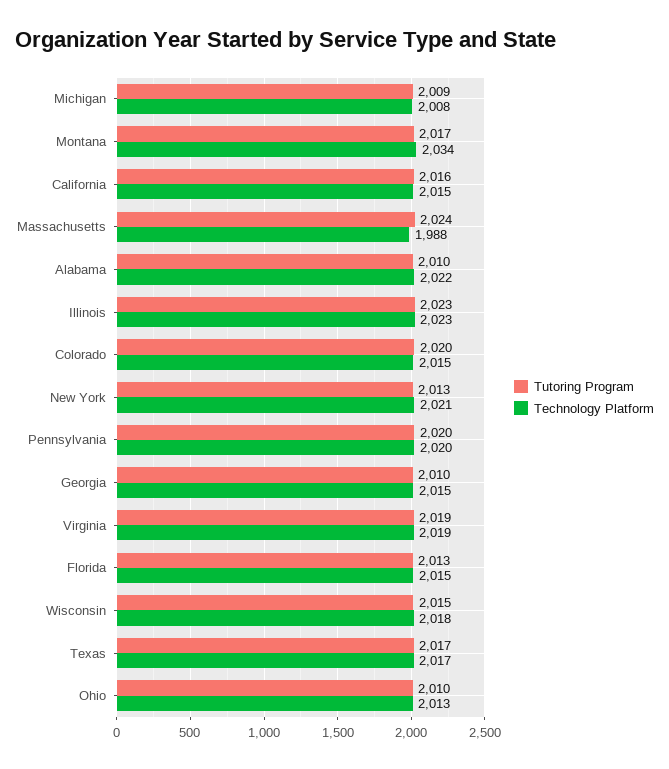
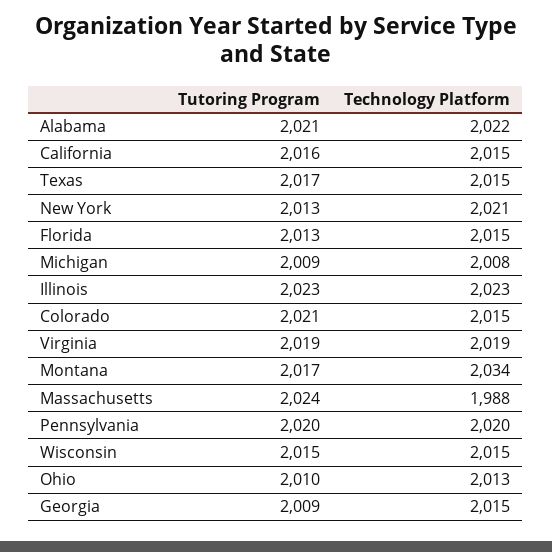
Tutoring Program, Alabama: 2010 -> 2021
Tutoring Program, Colorado: 2020 -> 2021
Tutoring Program, Georgia: 2010 -> 2009
Technology Platform, Wisconsin: 2018 -> 2015
Technology Platform, Texas: 2017 -> 2015

